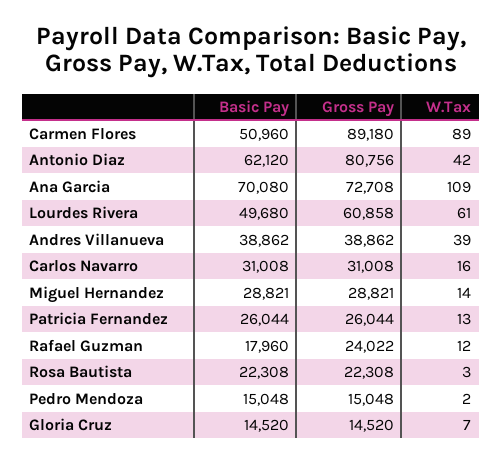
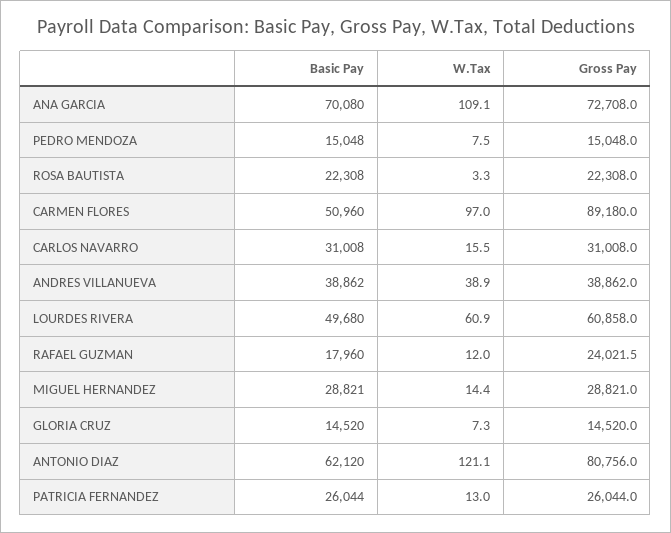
W.Tax, Carmen Flores: 89 -> 97
W.Tax, Antonio Diaz: 42 -> 121.1
W.Tax, Pedro Mendoza: 2 -> 7.5

